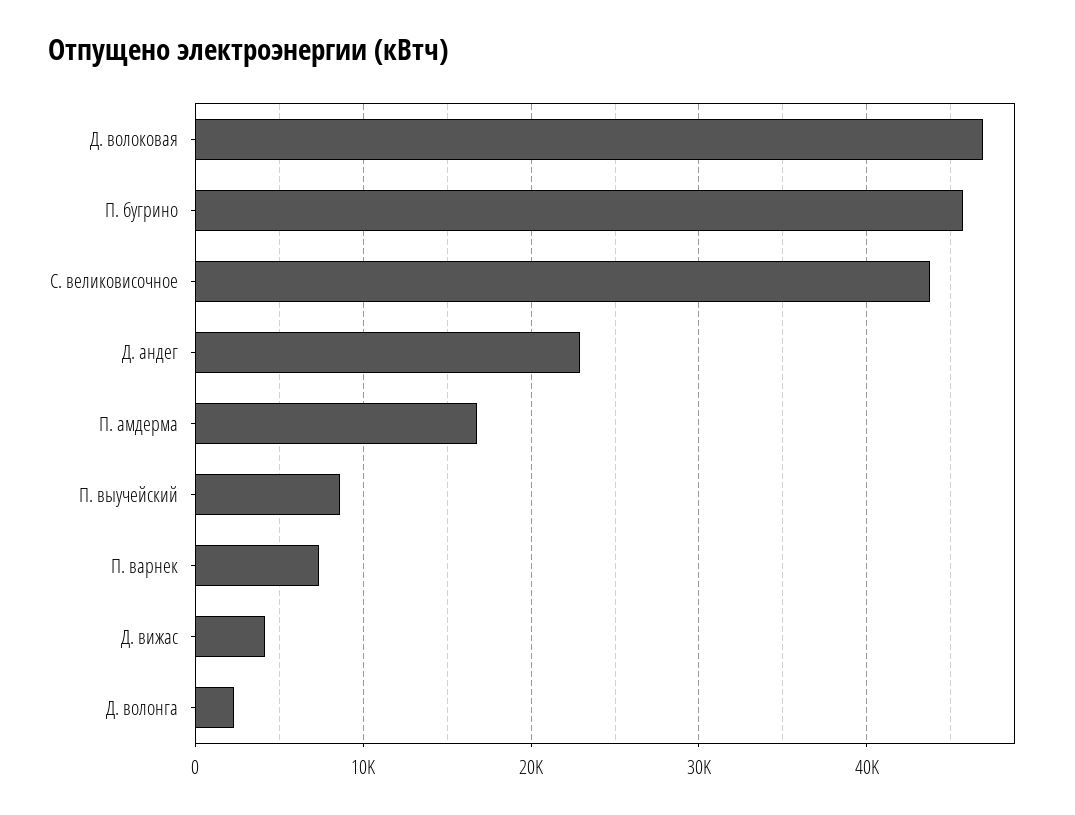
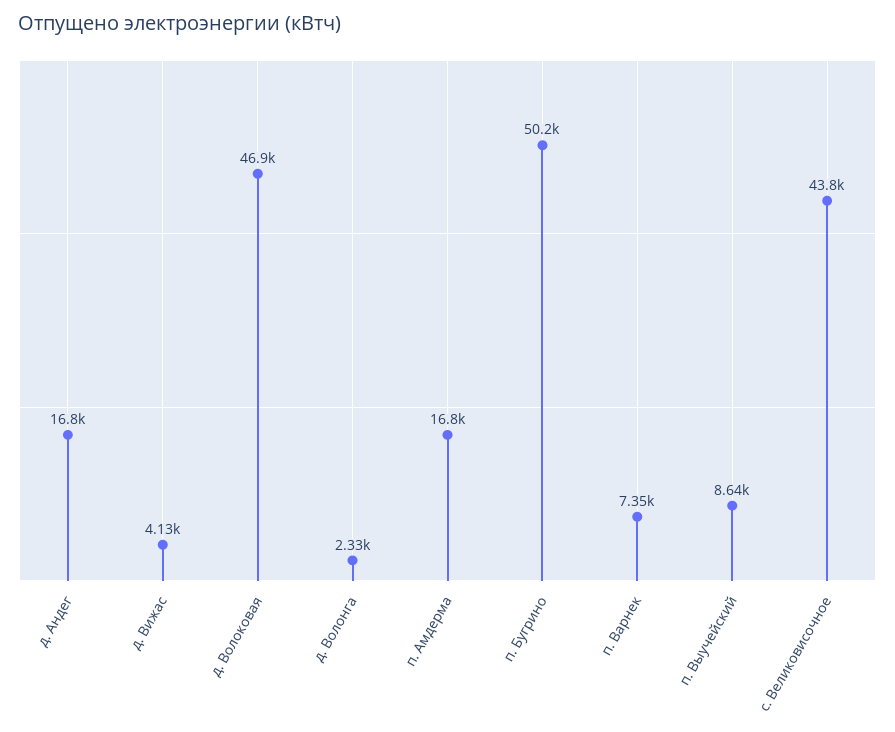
П. бугрино: 46000 -> 50200
Д. андег: 23000 -> 16800

